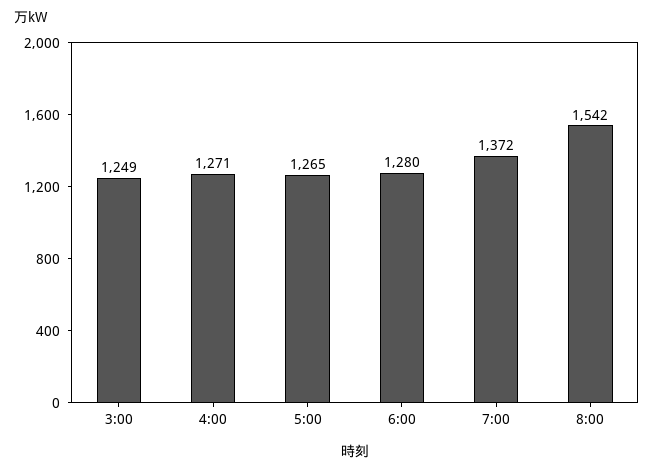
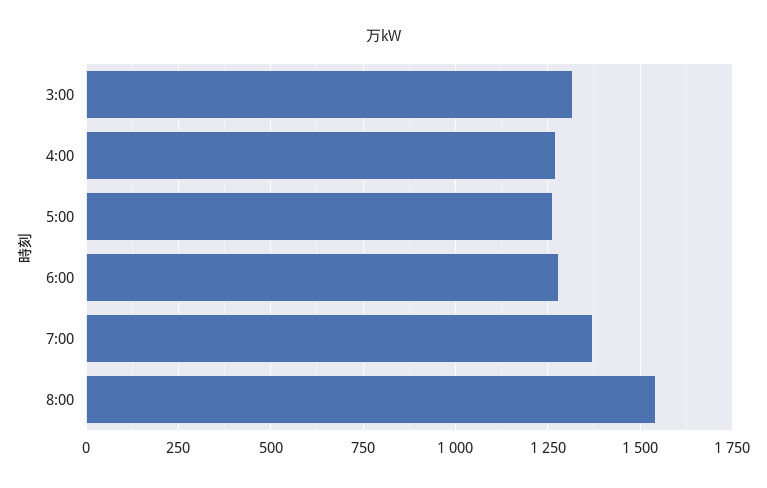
3:00: 1249 -> 1325

